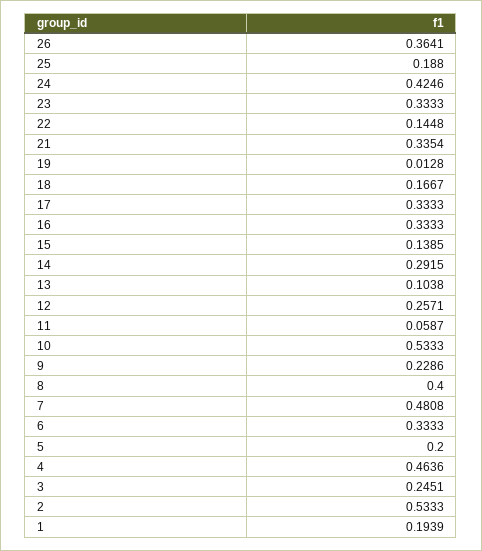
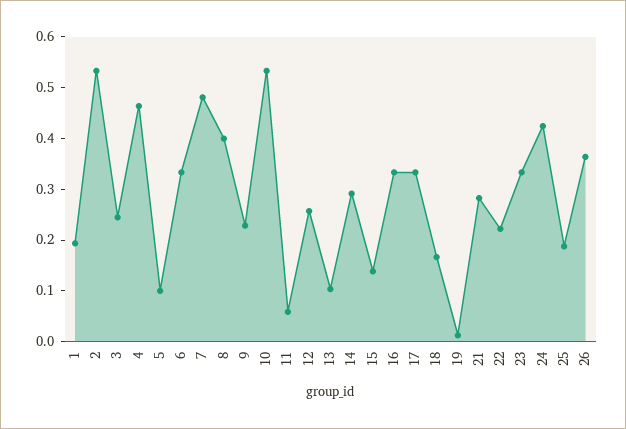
22: 0.1448 -> 0.22
21: 0.3354 -> 0.28
5: 0.2 -> 0.1

